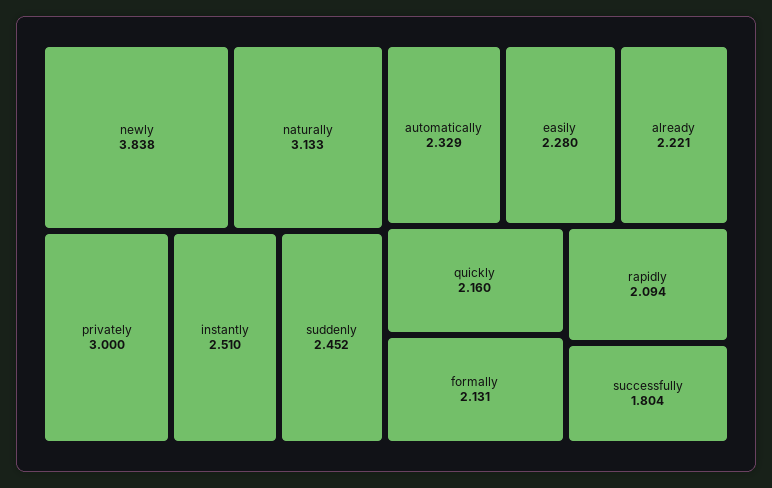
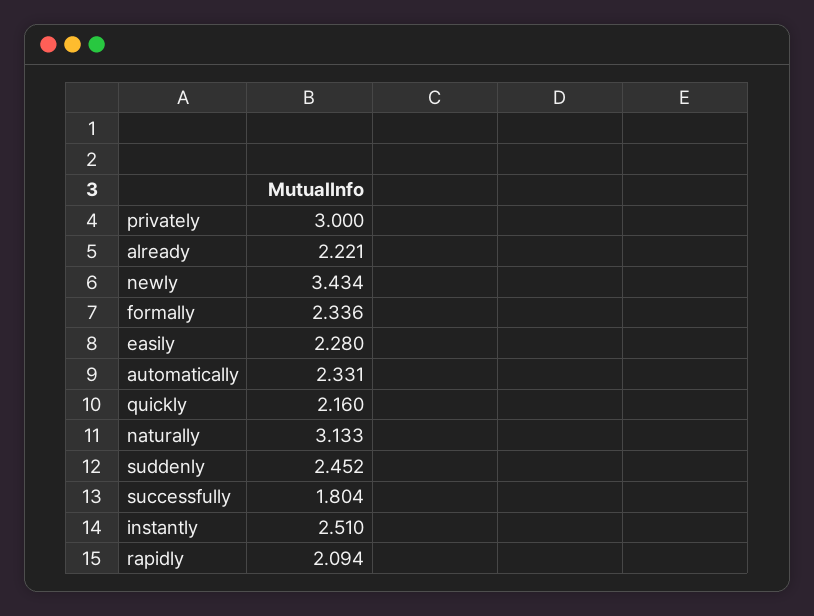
newly: 3.838 -> 3.434
automatically: 2.329 -> 2.331
formally: 2.131 -> 2.336

